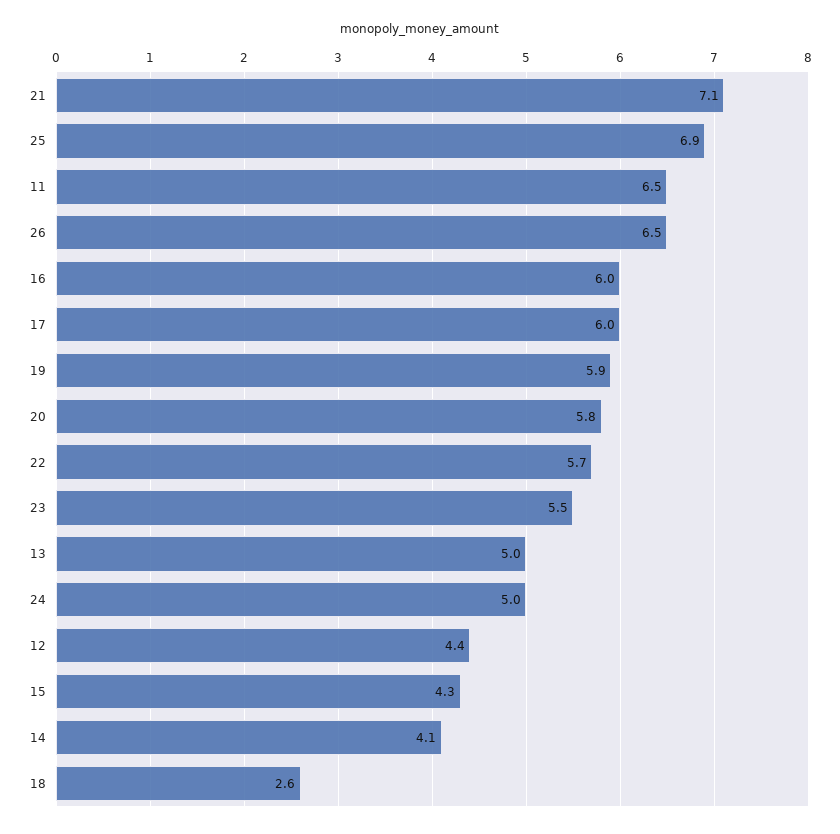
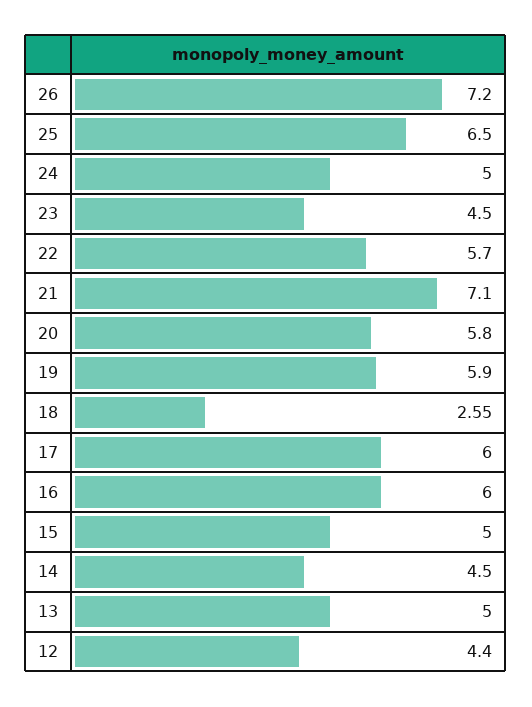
25: 6.9 -> 6.5
11: 6.5 -> none
26: 6.5 -> 7.2
23: 5.5 -> 4.5
15: 4.3 -> 5
14: 4.1 -> 4.5

